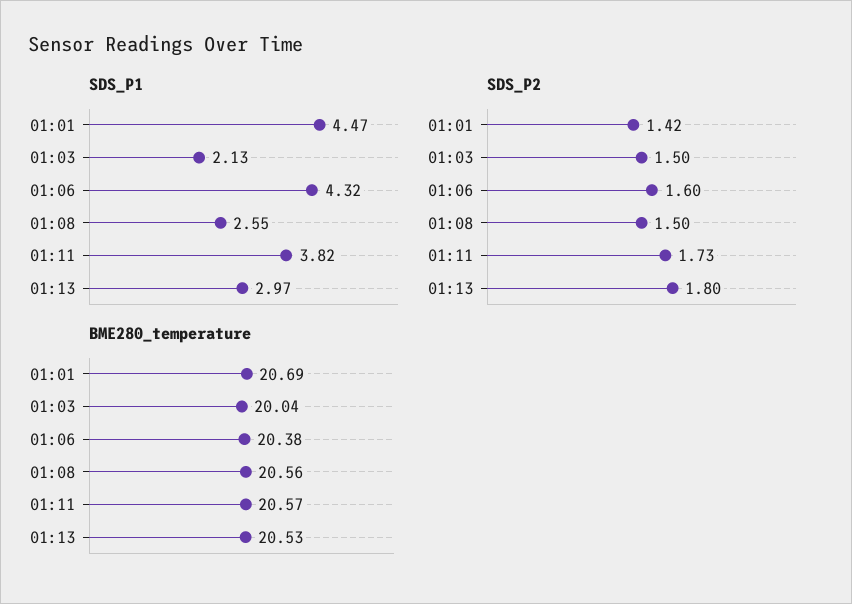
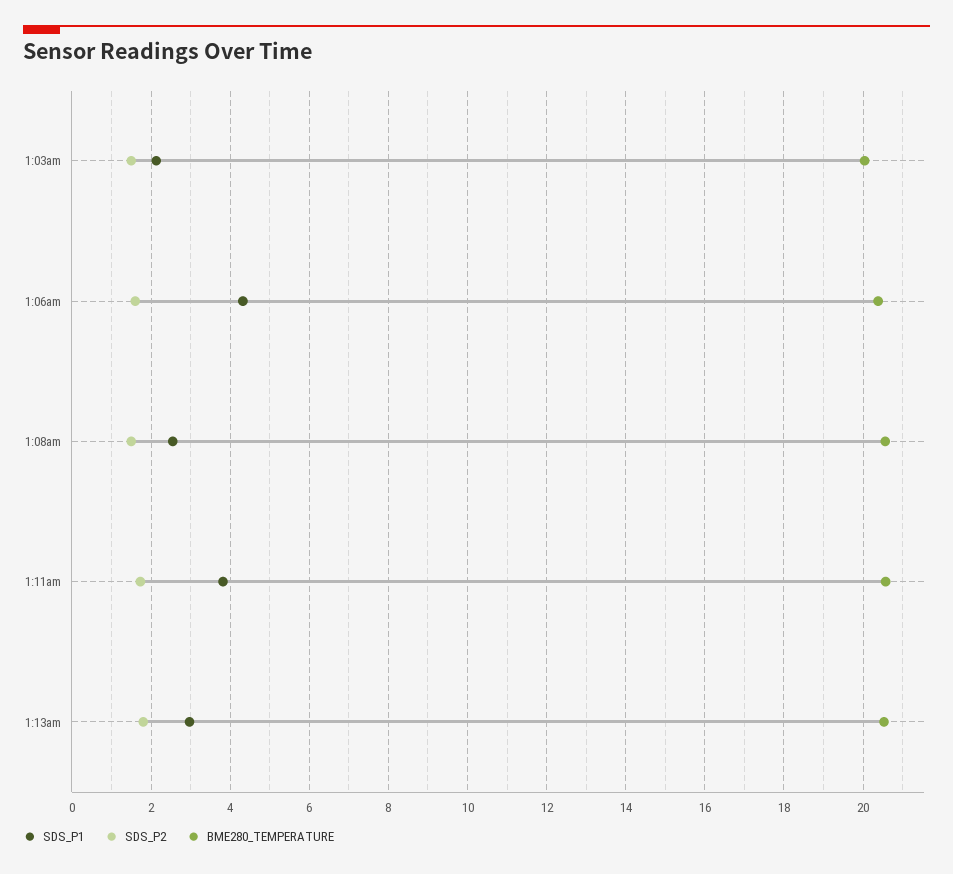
SDS_P1, 01:01: 4.47 -> none
SDS_P2, 01:01: 1.42 -> none
BME280_temperature, 01:01: 20.69 -> none

